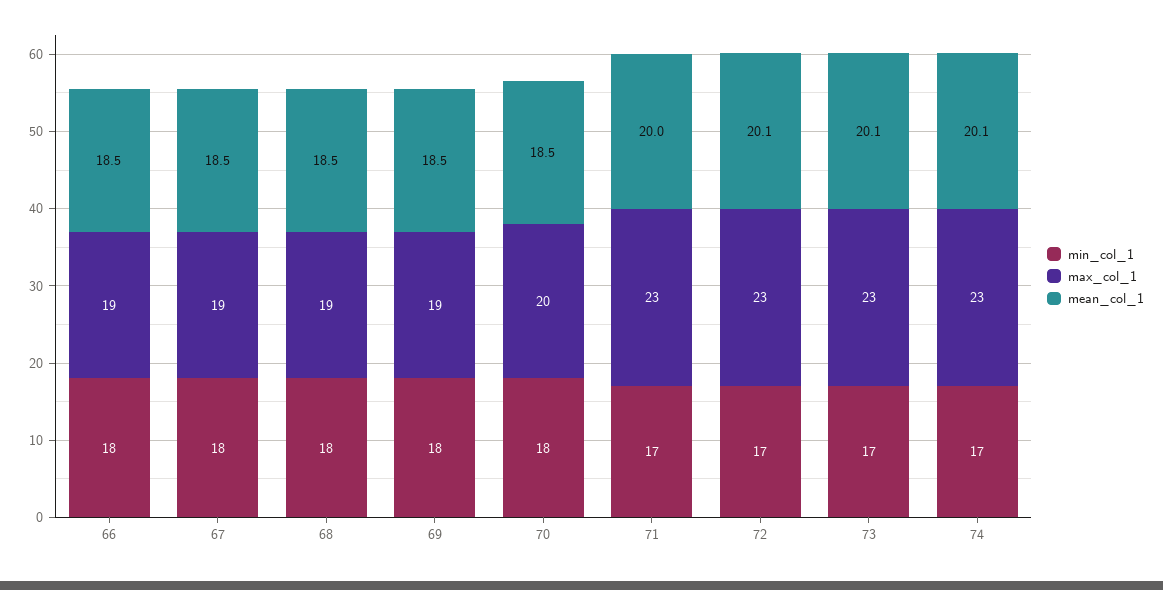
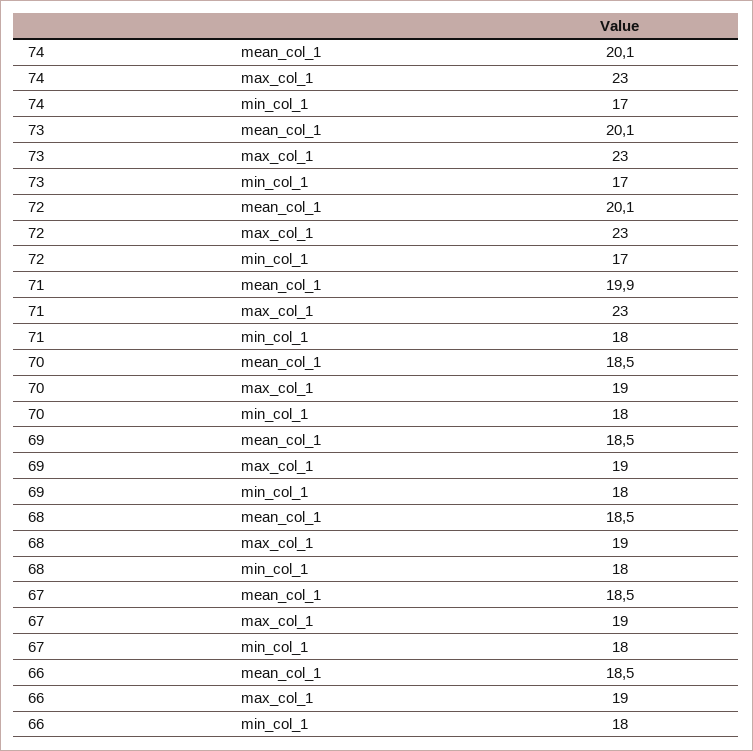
max_col_1, 70: 20 -> 19
min_col_1, 71: 17 -> 18
mean_col_1, 71: 20 -> 19.9

